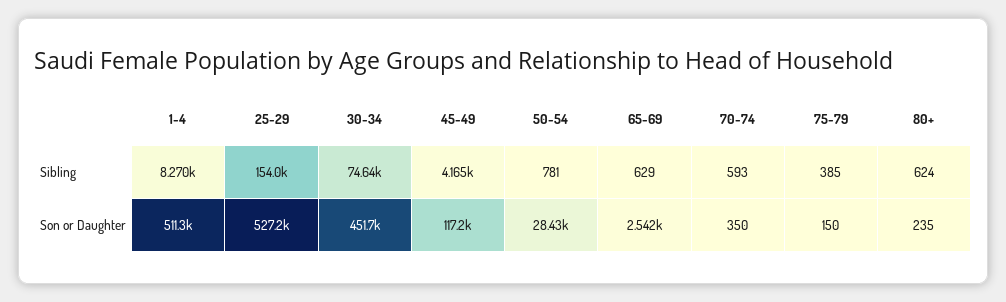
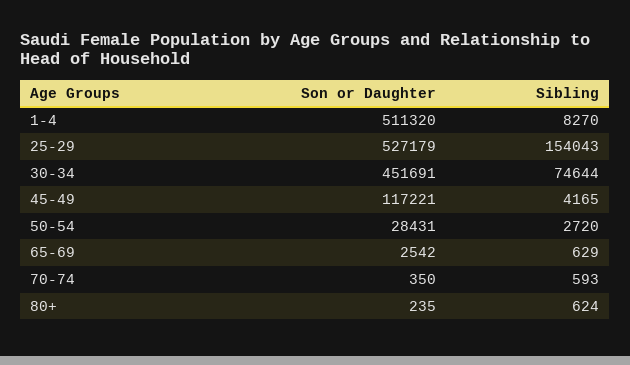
50-54, Sibling: 781 -> 2720
75-79, Sibling: 385 -> none
75-79, Son or Daughter: 150 -> none

